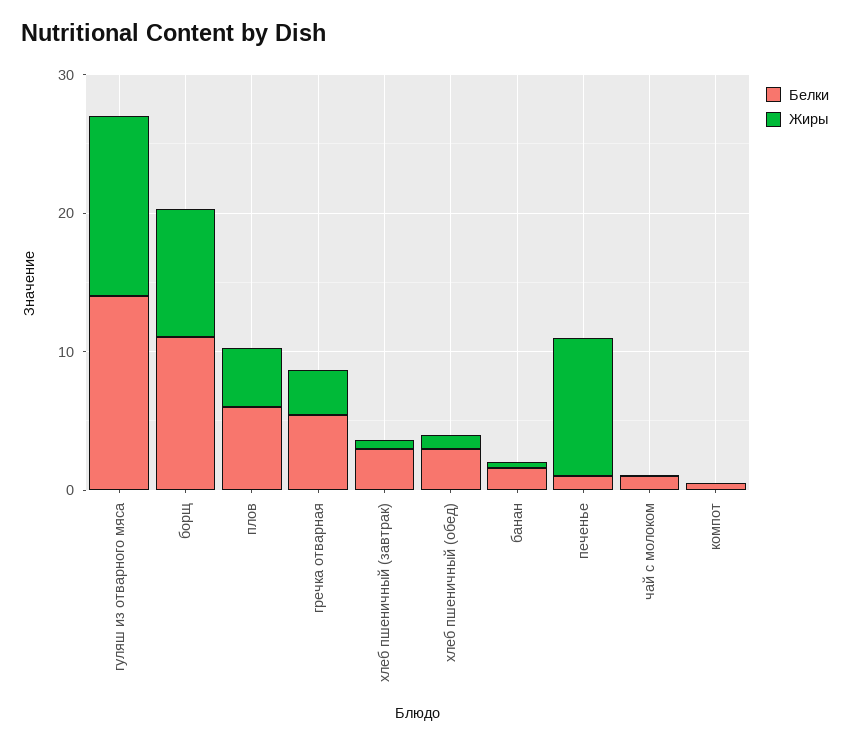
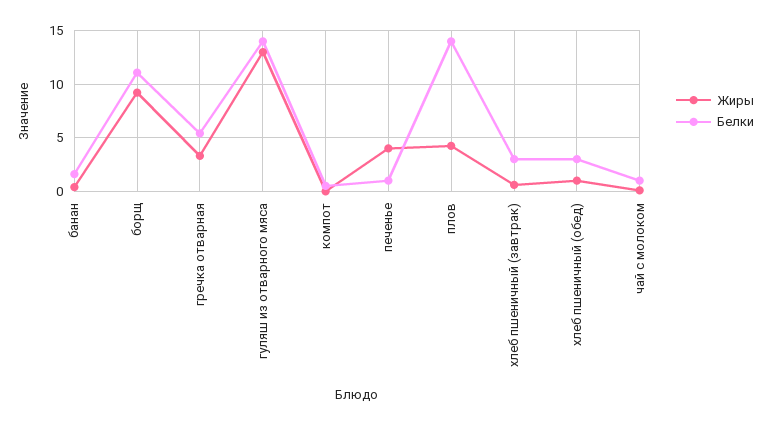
Белки, плов: 6 -> 14
Жиры, печенье: 10 -> 4

